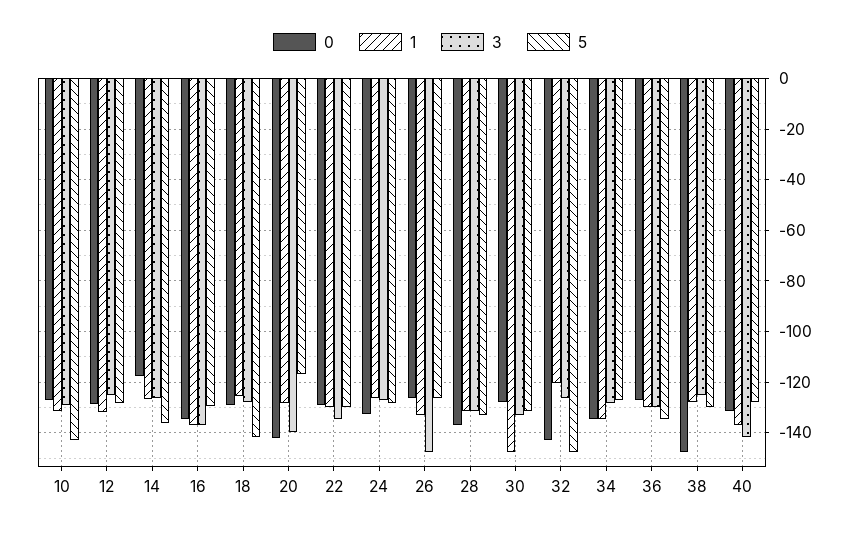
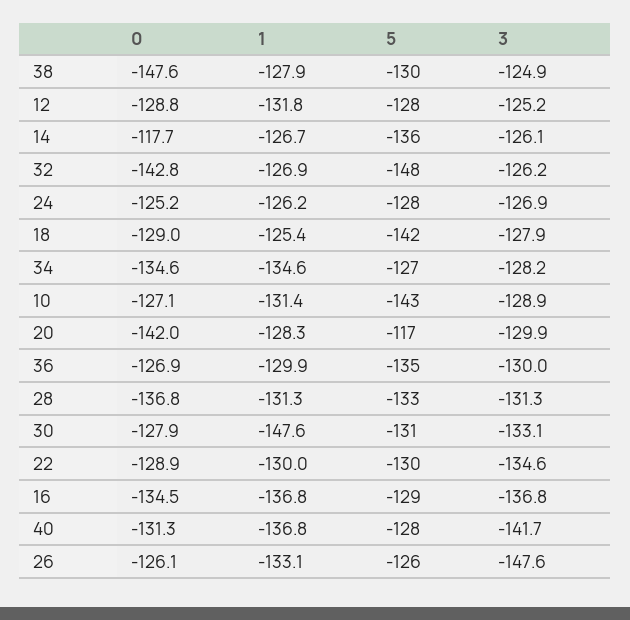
3, 20: -140 -> -129.9
0, 24: -132.5 -> -125.2
1, 32: -120 -> -126.9

